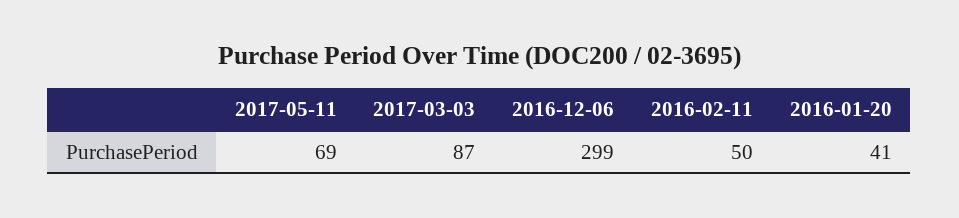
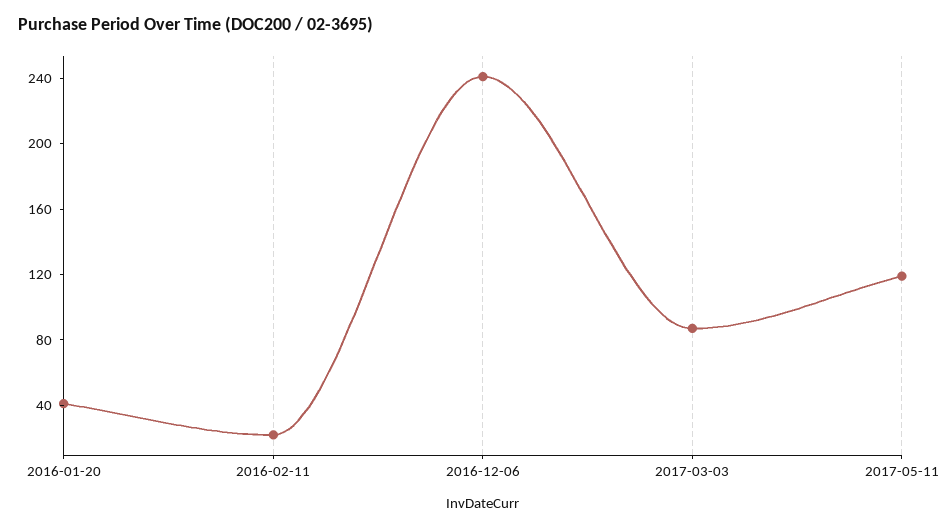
2017-05-11: 69 -> 120
2016-12-06: 299 -> 240
2016-02-11: 50 -> 20

